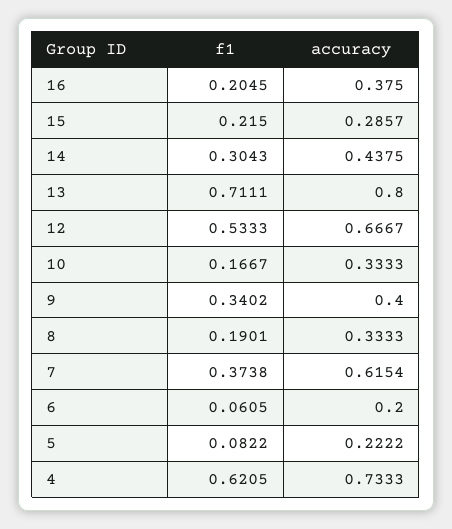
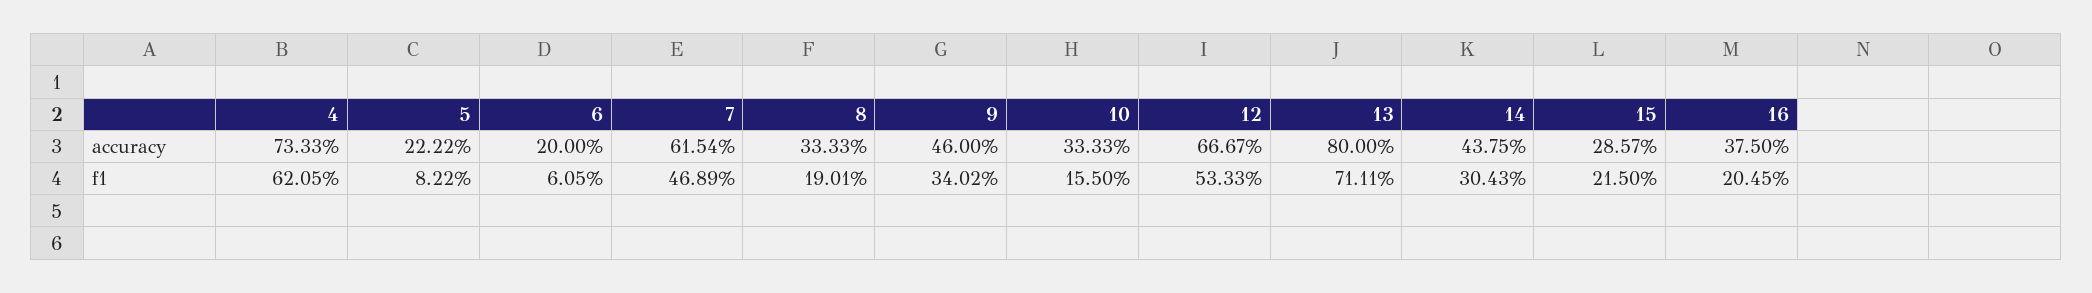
f1, 10: 0.1667 -> 0.155
accuracy, 9: 0.4 -> 0.46
f1, 7: 0.3738 -> 0.4689

